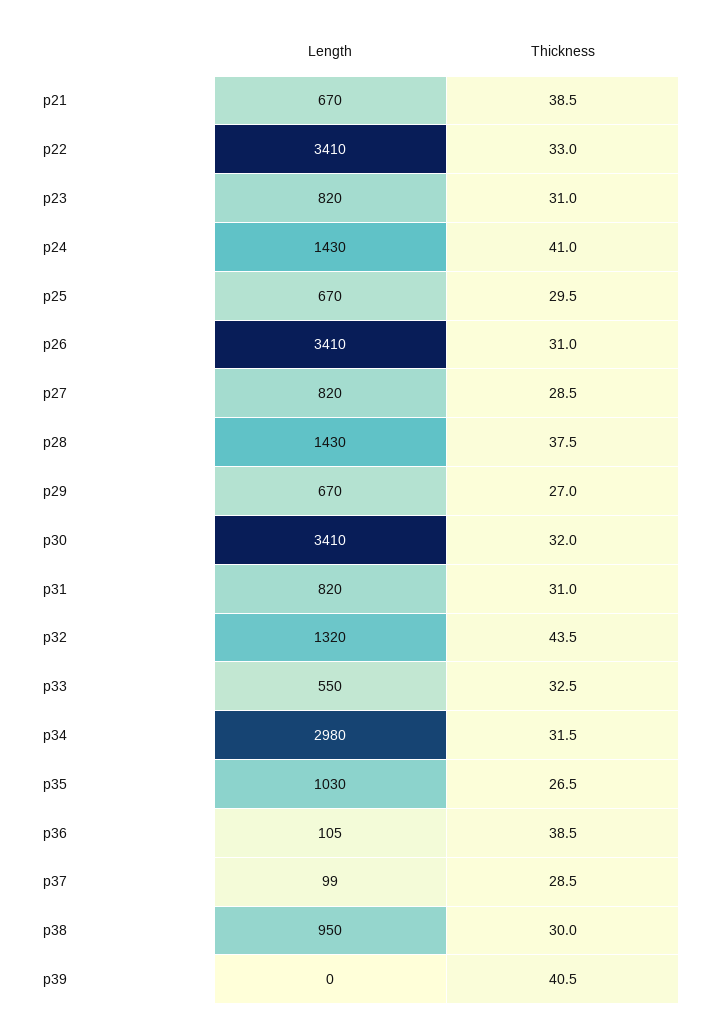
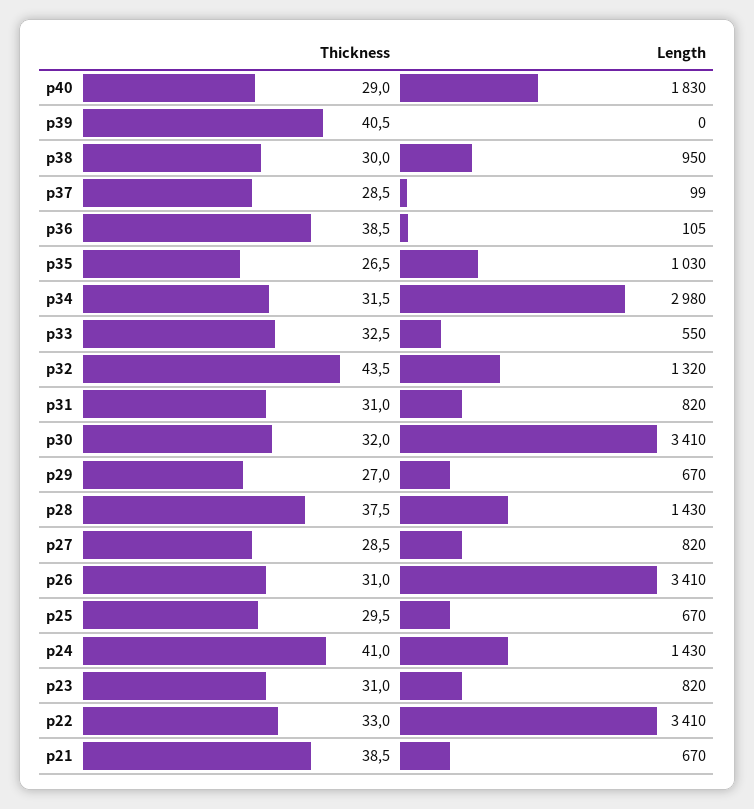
Thickness, p40: none -> 29
Length, p40: none -> 1830

